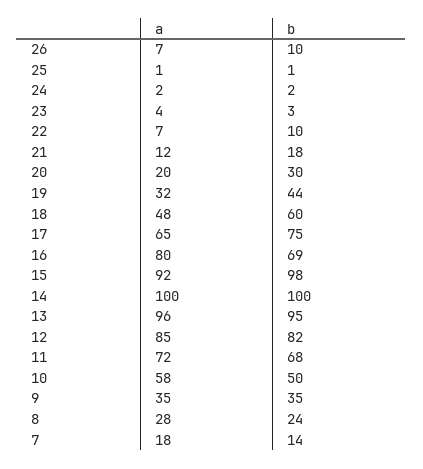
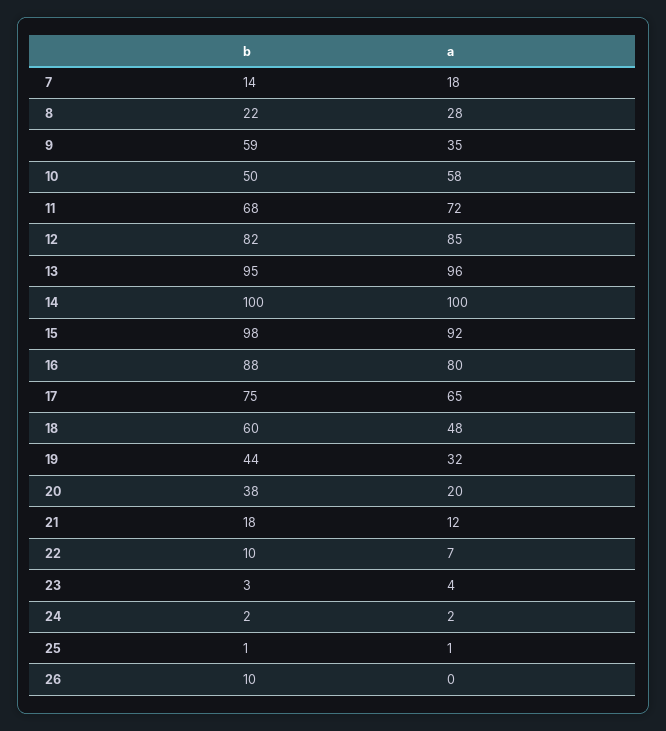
a, 26: 7 -> 0
b, 20: 30 -> 38
b, 16: 69 -> 88
b, 9: 35 -> 59
b, 8: 24 -> 22

